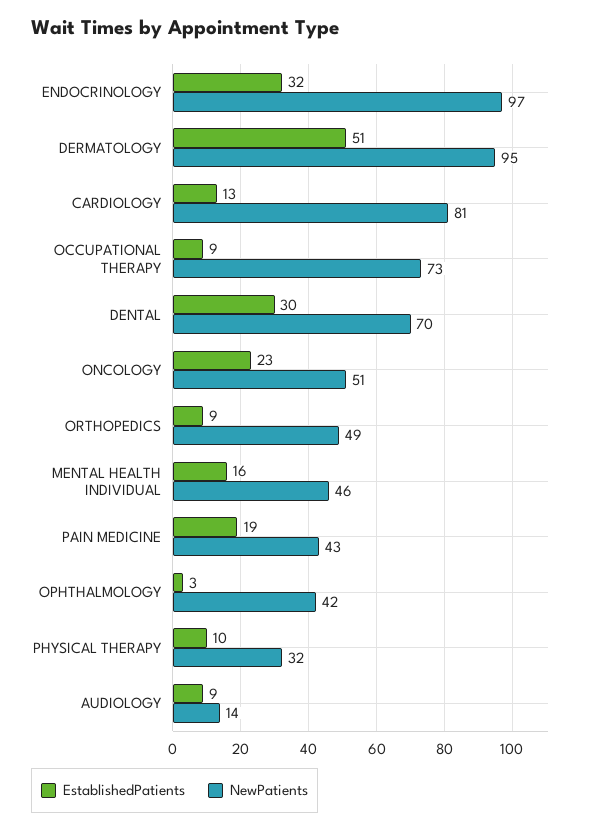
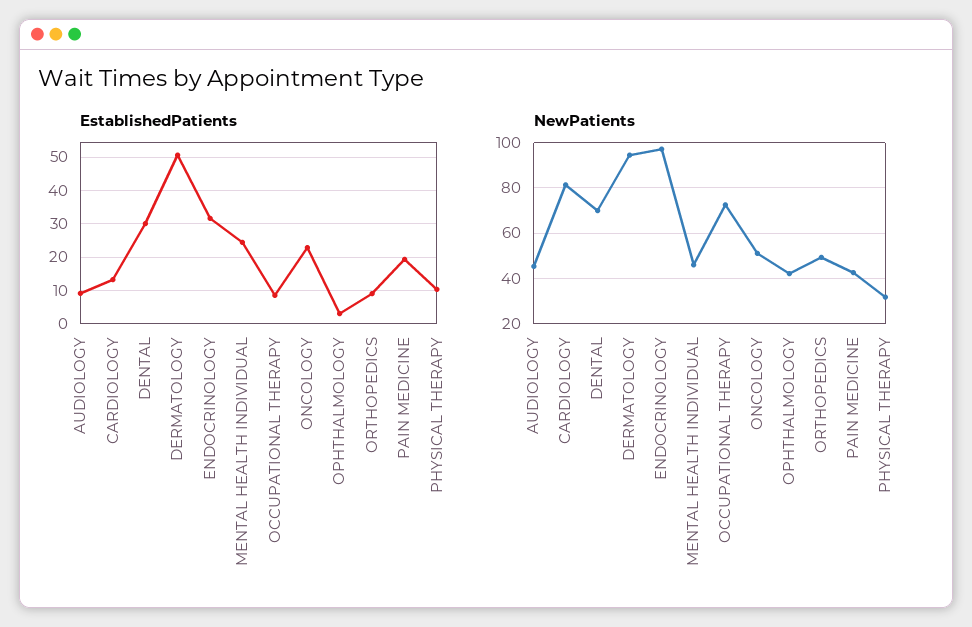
EstablishedPatients, MENTAL HEALTH INDIVIDUAL: 16 -> 24
NewPatients, AUDIOLOGY: 14 -> 45

